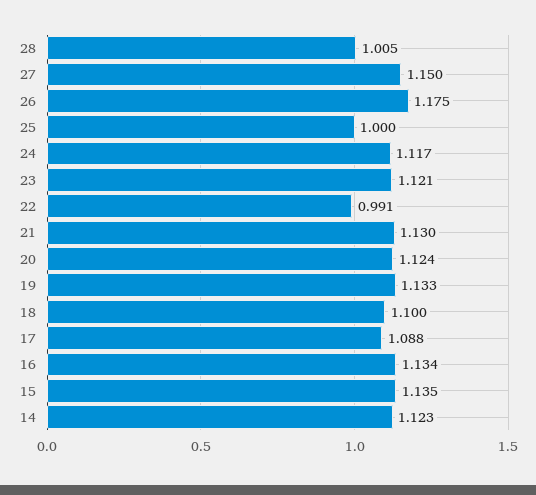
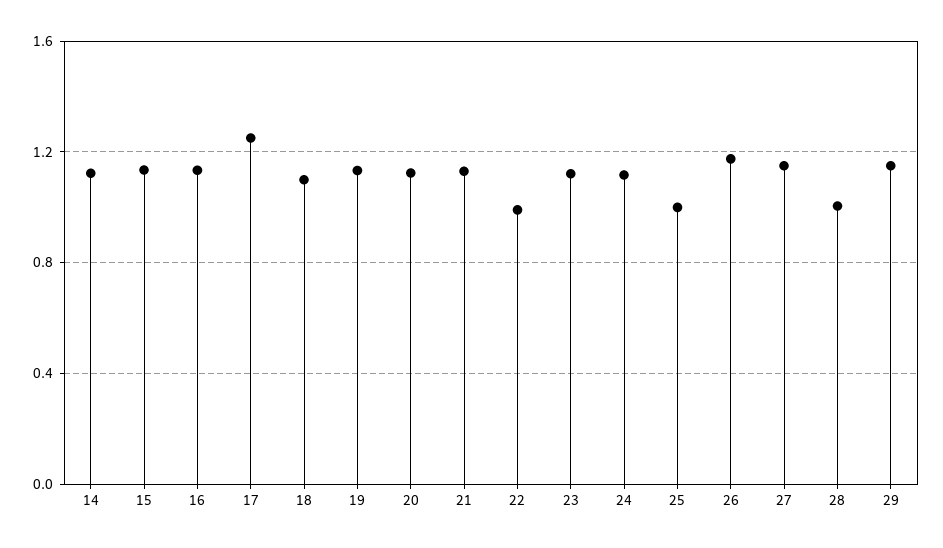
17: 1.088 -> 1.25
29: none -> 1.15

